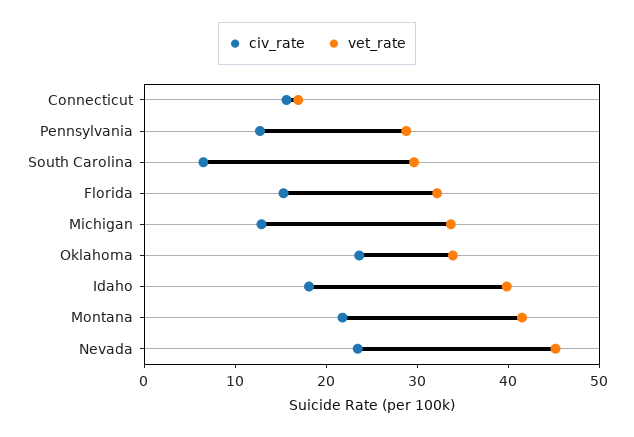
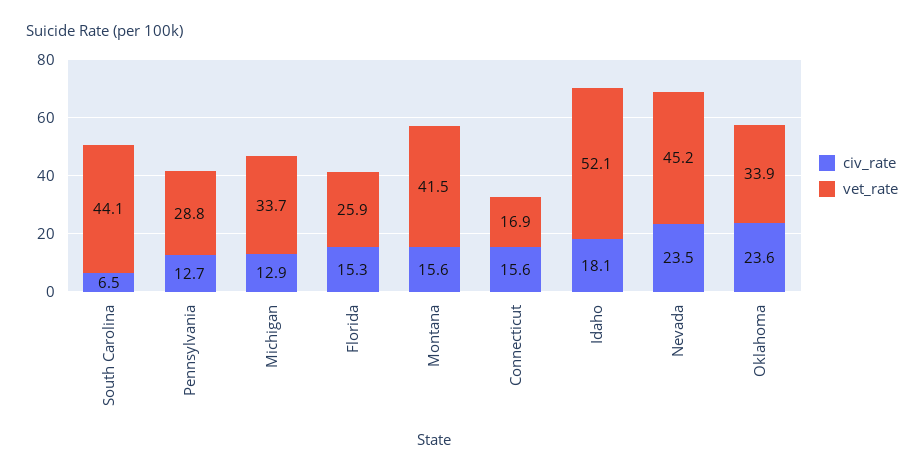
vet_rate, South Carolina: 30 -> 44.1
vet_rate, Florida: 32 -> 25.9
vet_rate, Idaho: 40 -> 52.1
civ_rate, Montana: 22 -> 15.6

